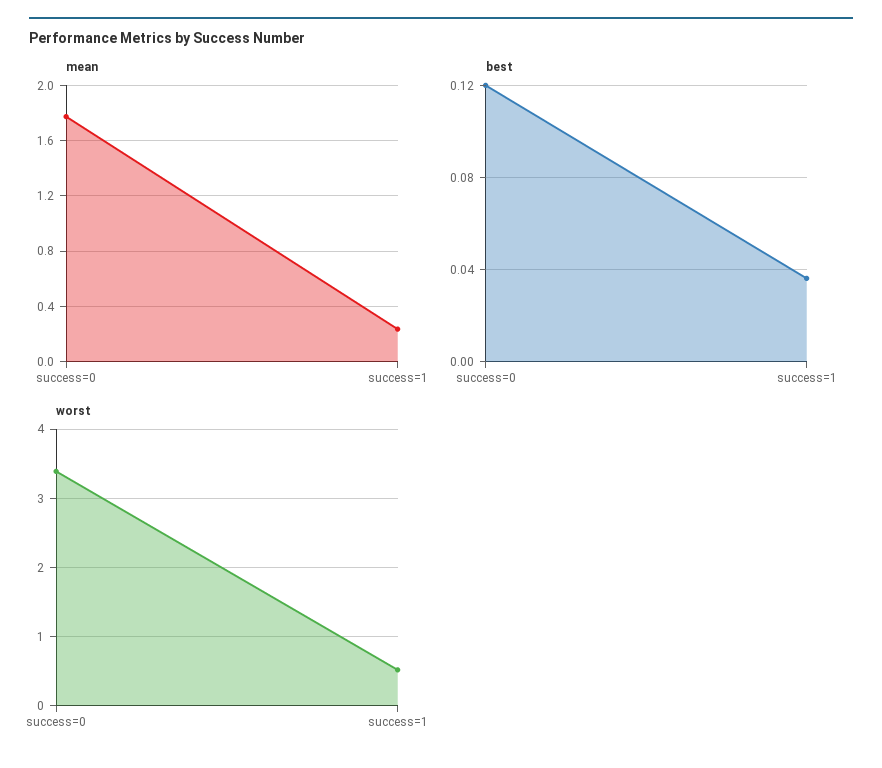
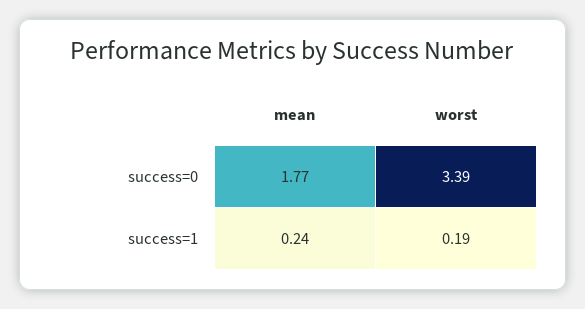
best, success=0: 0.12 -> none
best, success=1: 0.035 -> none
worst, success=1: 0.5 -> 0.19

